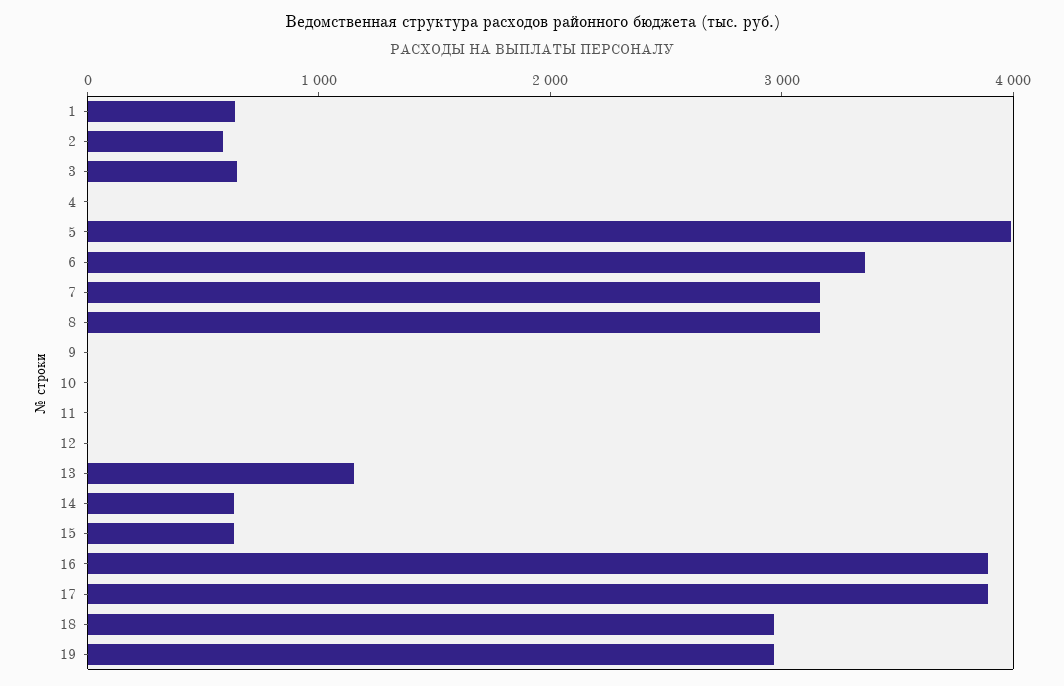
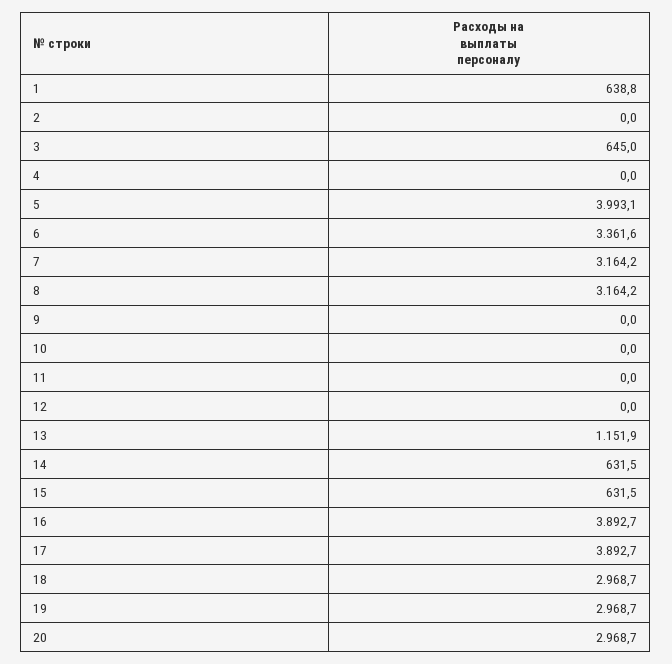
2: 600 -> 0
20: none -> 2968.7

